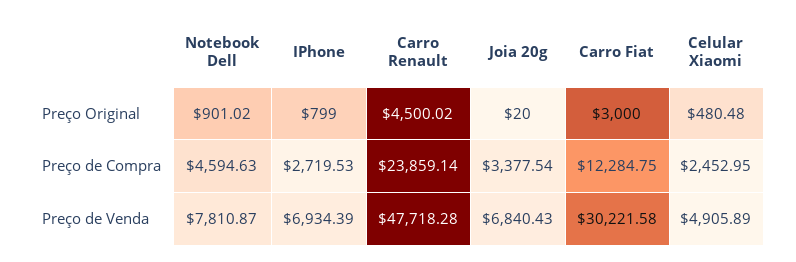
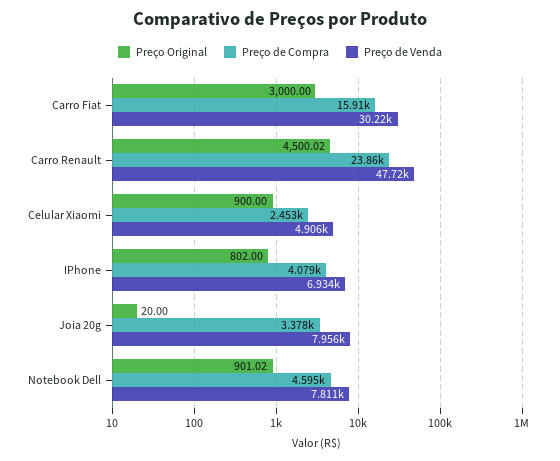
Preço Original, IPhone: 799 -> 802
Preço Original, Celular Xiaomi: 480.48 -> 900
Preço de Compra, IPhone: 2719.53 -> 4079
Preço de Compra, Carro Fiat: 12284.75 -> 15910
Preço de Venda, Joia 20g: 6840.43 -> 7956

